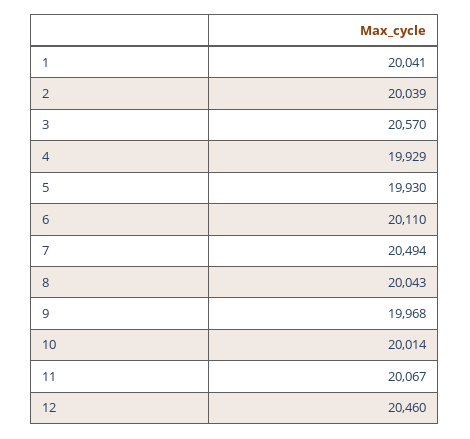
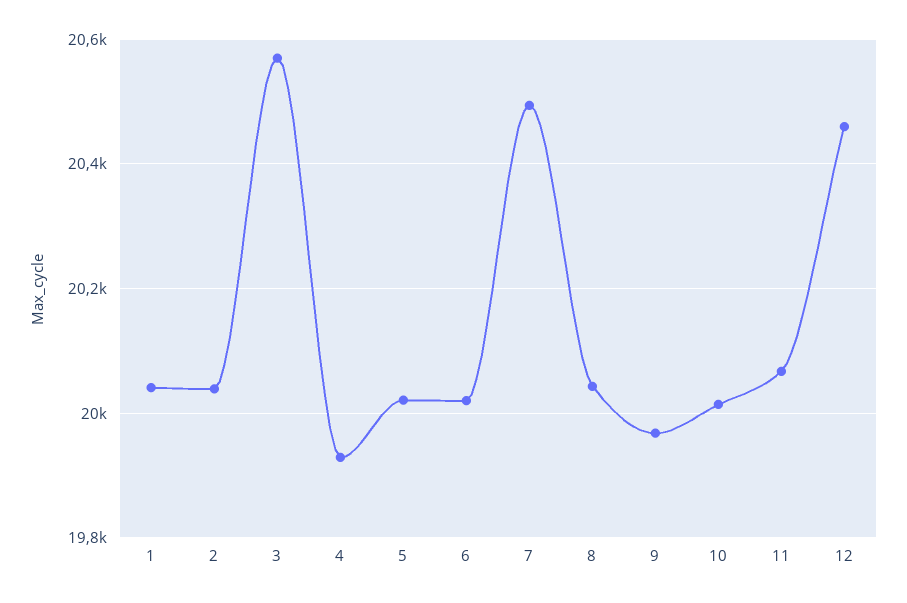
5: 19930 -> 20020
6: 20110 -> 20020

